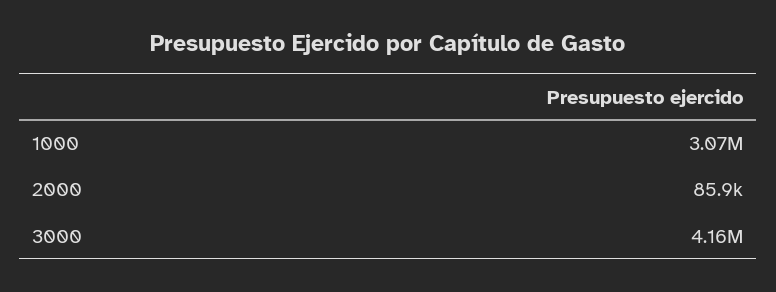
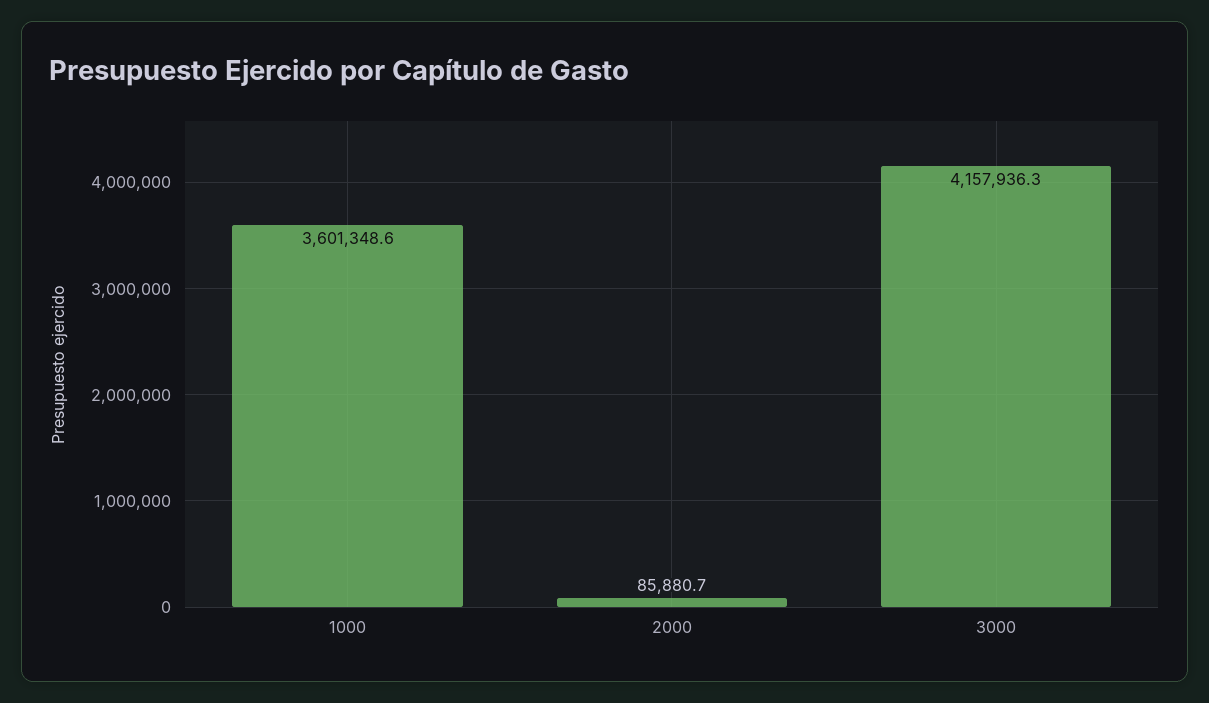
1000: 3070000 -> 3601348.6

